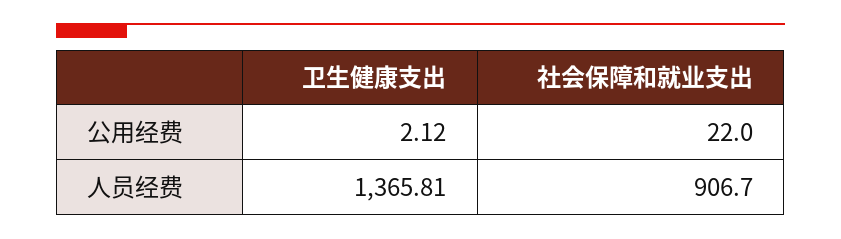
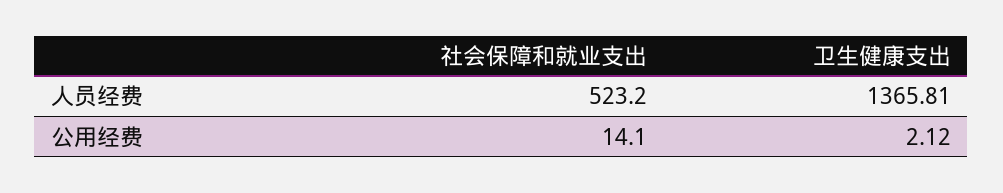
社会保障和就业支出, 公用经费: 22 -> 14.1
社会保障和就业支出, 人员经费: 906.7 -> 523.2

